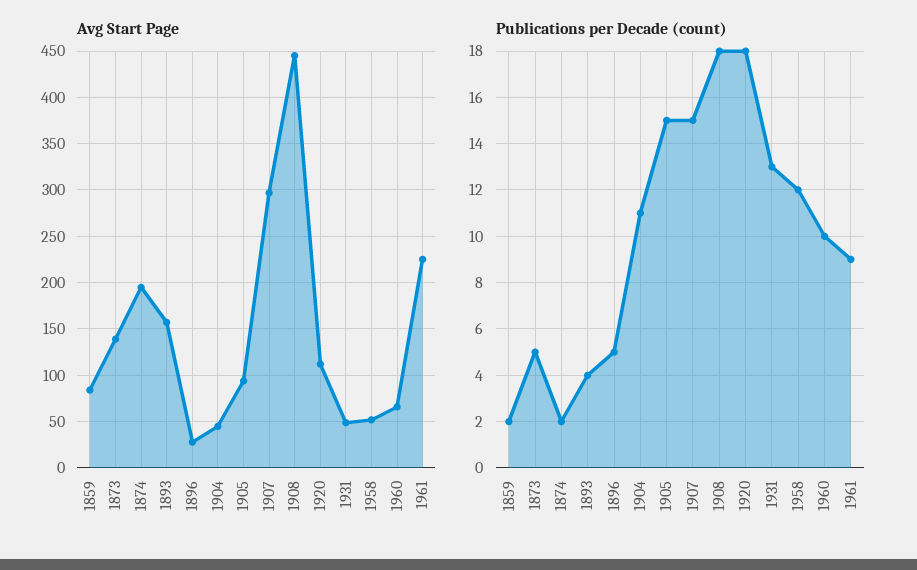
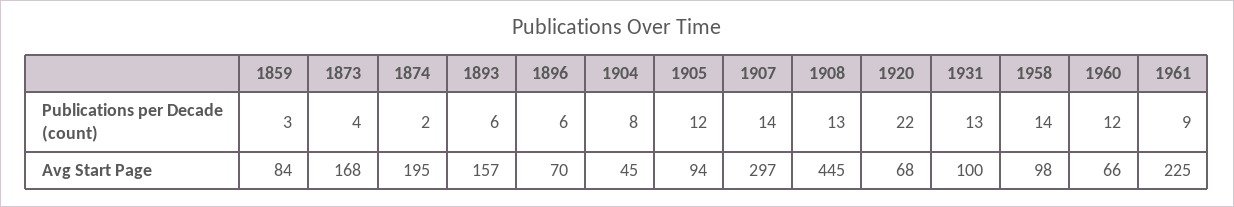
Avg Start Page, 1873: 140 -> 168
Avg Start Page, 1896: 30 -> 70
Avg Start Page, 1920: 110 -> 68
Avg Start Page, 1931: 50 -> 100
Avg Start Page, 1958: 50 -> 98
Publications per Decade (count), 1859: 2 -> 3
Publications per Decade (count), 1873: 5 -> 4
Publications per Decade (count), 1893: 4 -> 6
Publications per Decade (count), 1896: 5 -> 6
Publications per Decade (count), 1904: 11 -> 8
Publications per Decade (count), 1905: 15 -> 12
Publications per Decade (count), 1907: 15 -> 14
Publications per Decade (count), 1908: 18 -> 13
Publications per Decade (count), 1920: 18 -> 22
Publications per Decade (count), 1958: 12 -> 14
Publications per Decade (count), 1960: 10 -> 12

